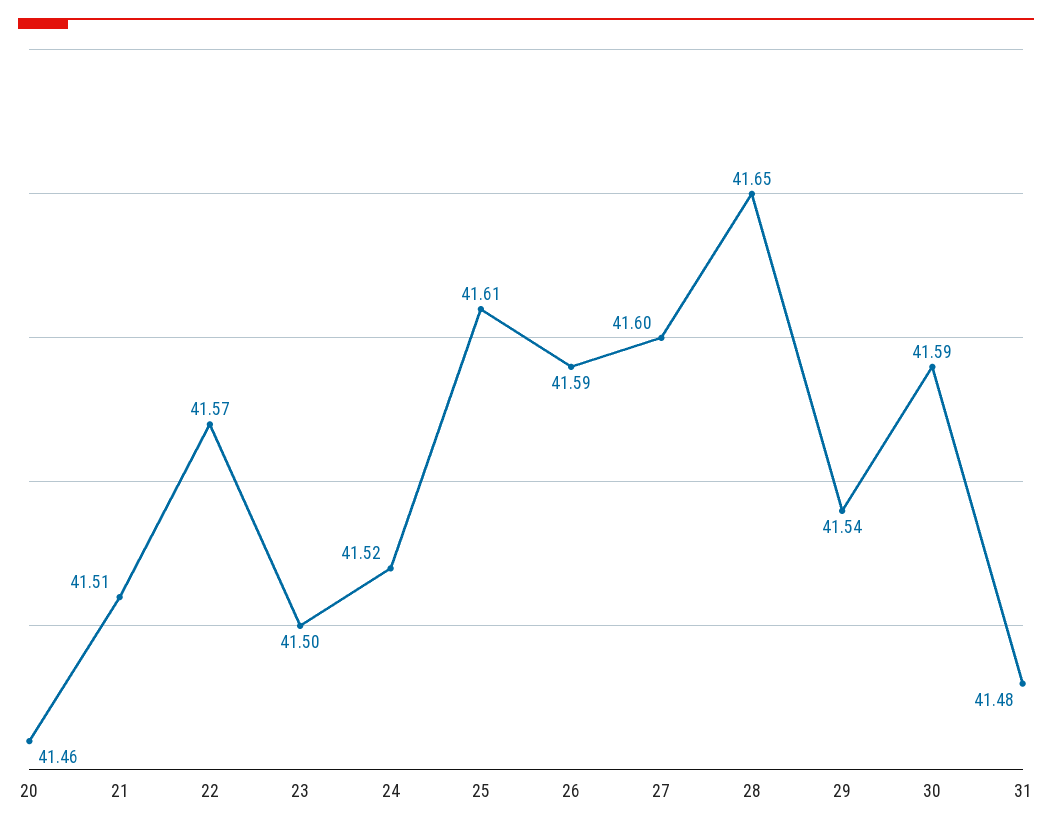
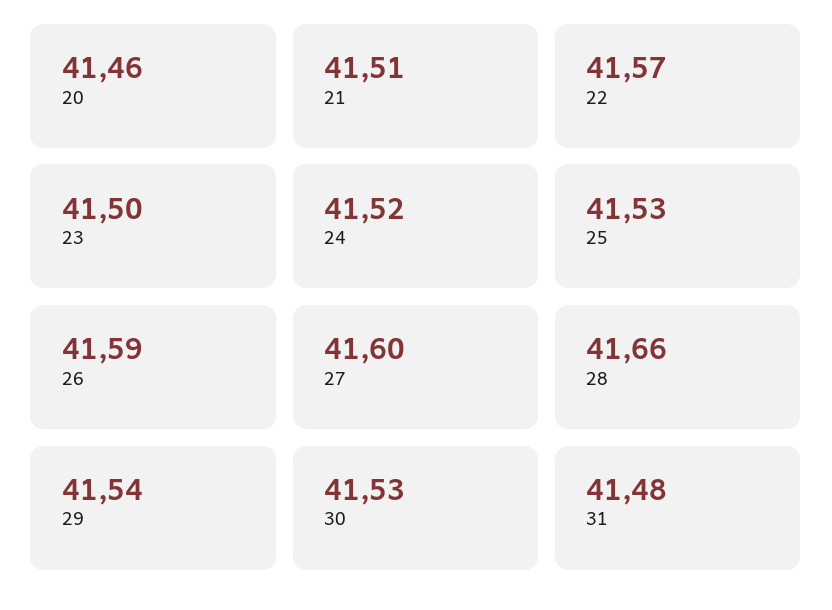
25: 41.61 -> 41.53
28: 41.65 -> 41.66
30: 41.59 -> 41.53

